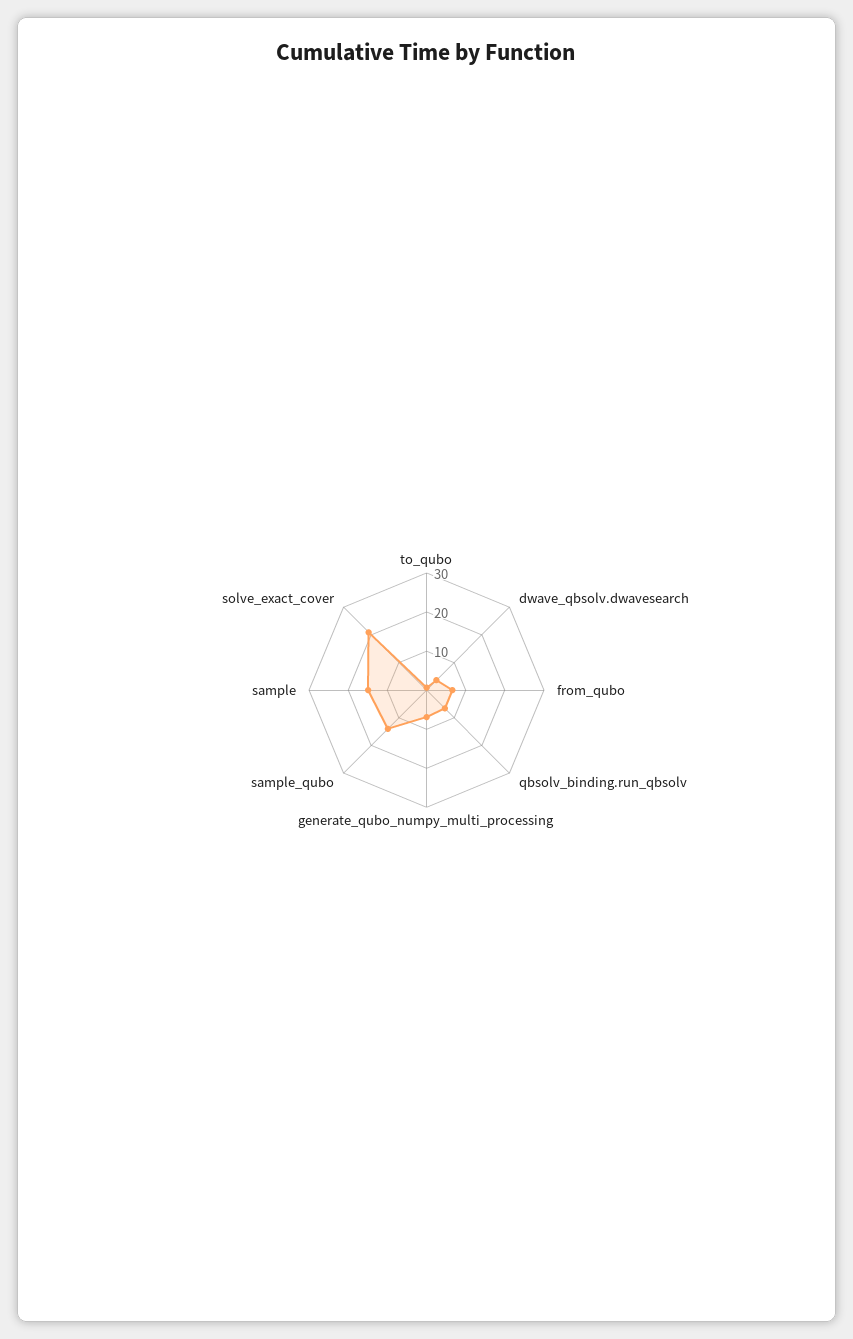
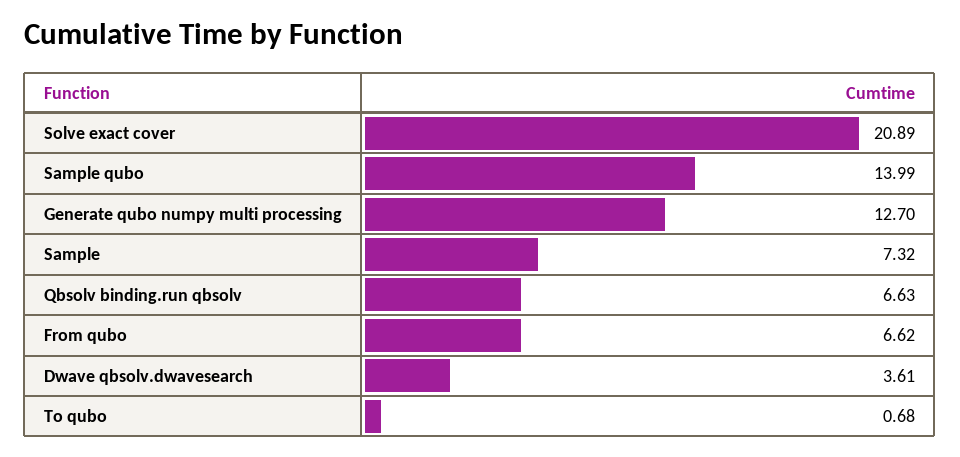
generate_qubo_numpy_multi_processing: 7.5 -> 12.7
sample: 15 -> 7.32

